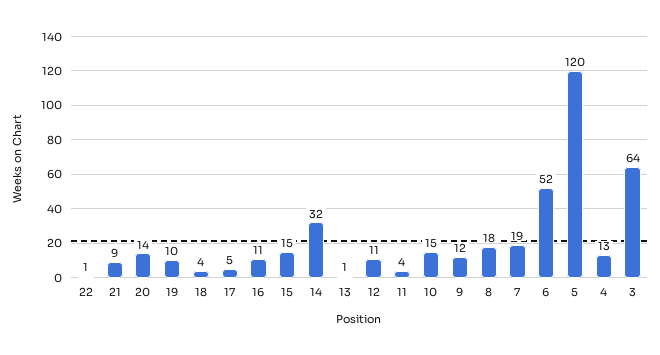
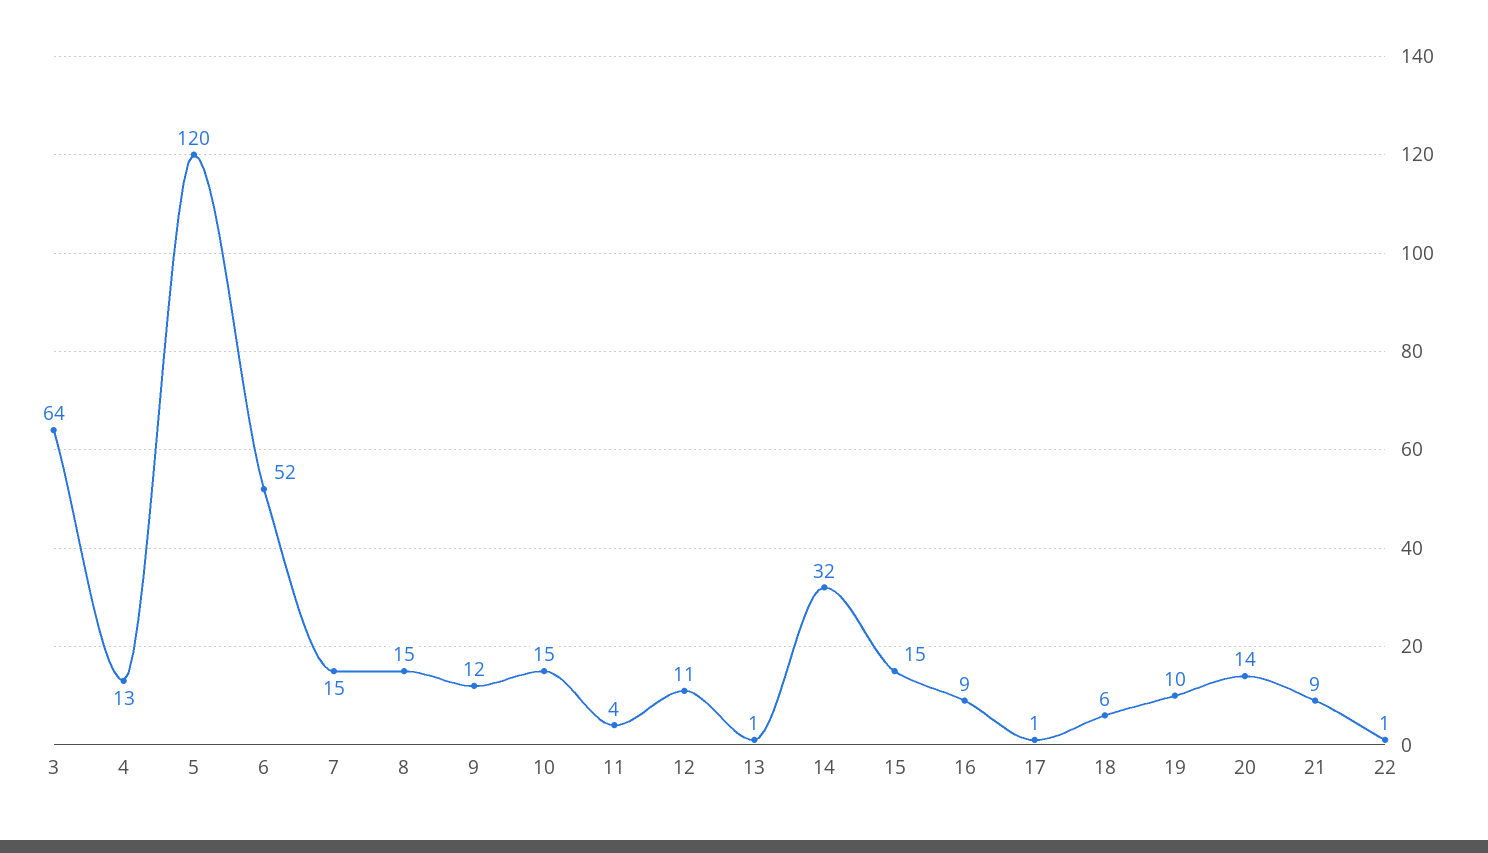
18: 4 -> 6
17: 5 -> 1
16: 11 -> 9
8: 18 -> 15
7: 19 -> 15

